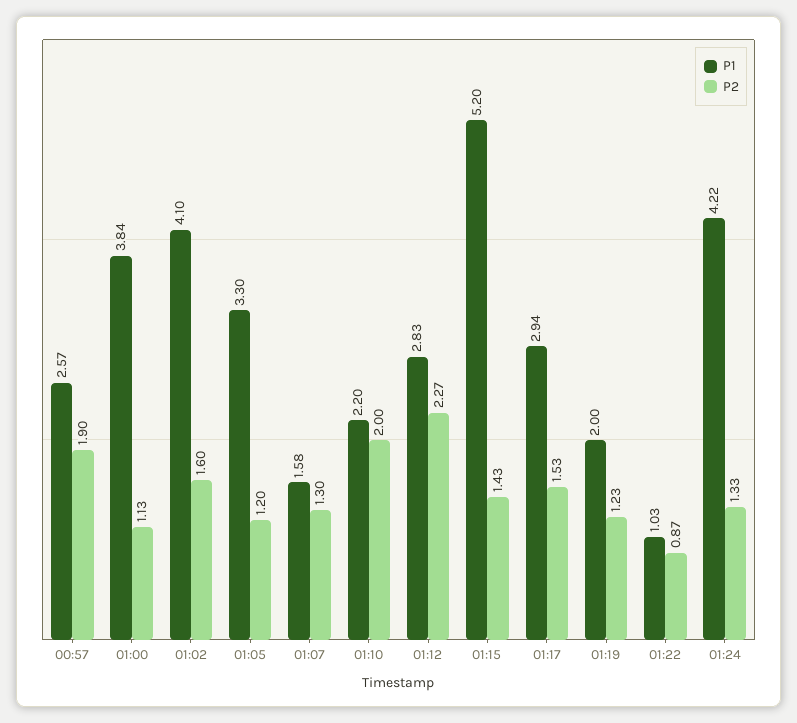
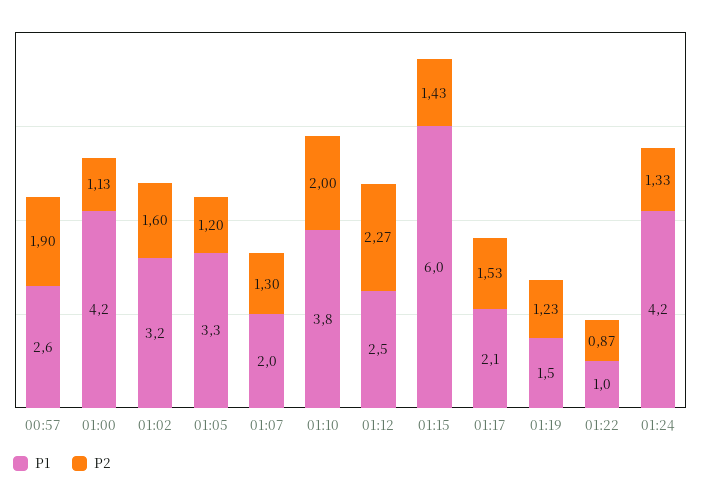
P1, 01:00: 3.84 -> 4.2
P1, 01:02: 4.1 -> 3.2
P1, 01:07: 1.58 -> 2
P1, 01:10: 2.2 -> 3.8
P1, 01:12: 2.83 -> 2.5
P1, 01:15: 5.2 -> 6
P1, 01:17: 2.94 -> 2.1
P1, 01:19: 2 -> 1.5

